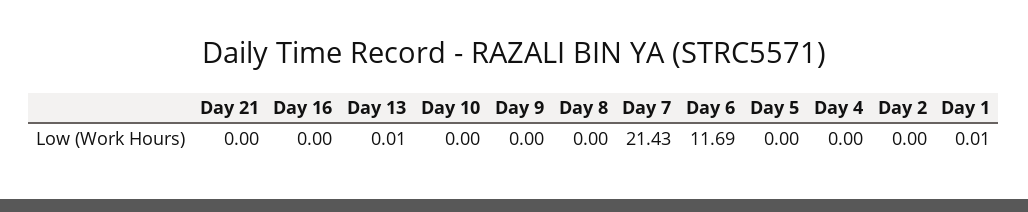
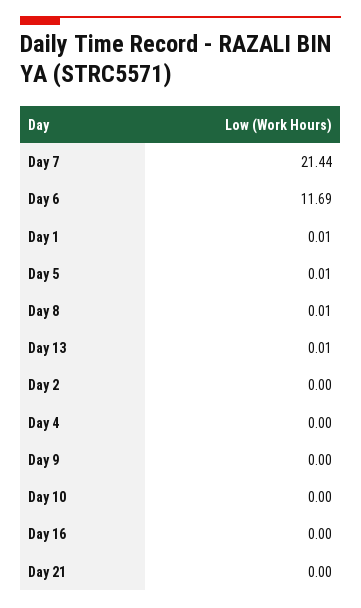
Day 8: 0 -> 0.01
Day 7: 21.43 -> 21.44
Day 5: 0 -> 0.01

